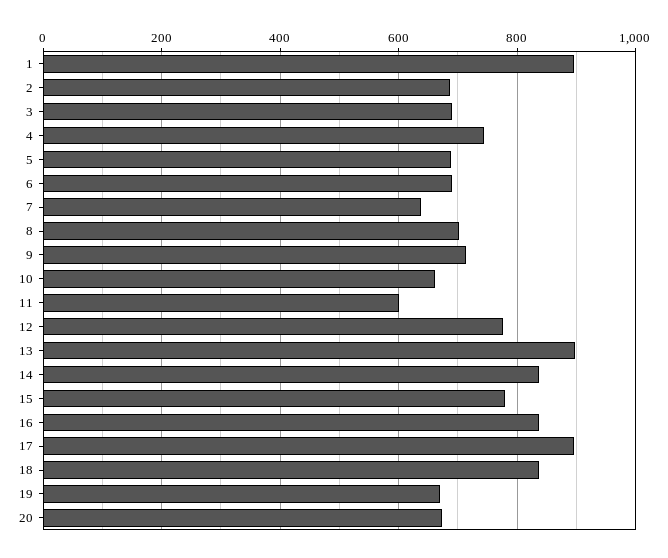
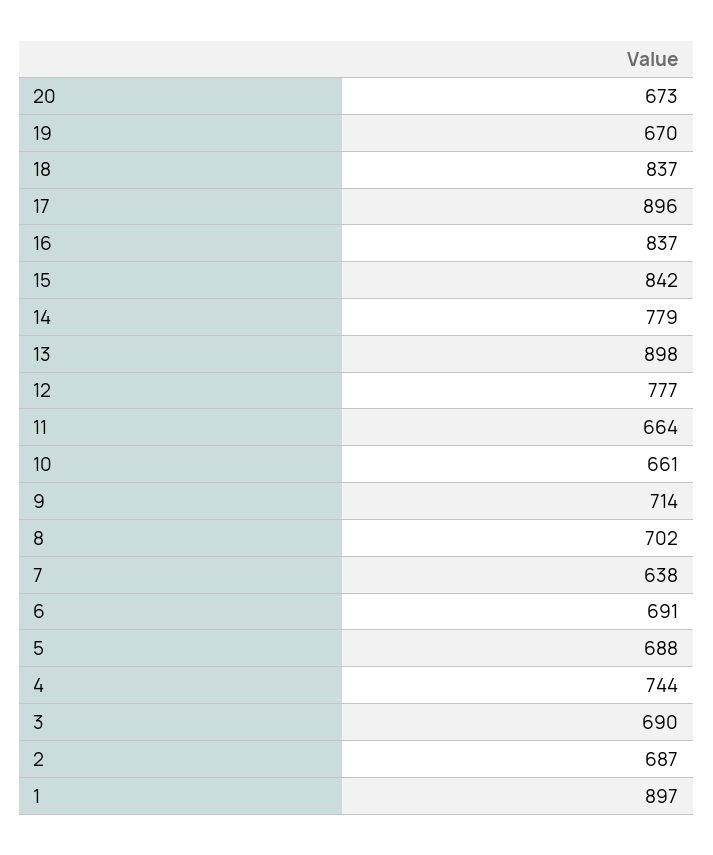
11: 600 -> 664
14: 840 -> 779
15: 780 -> 842

